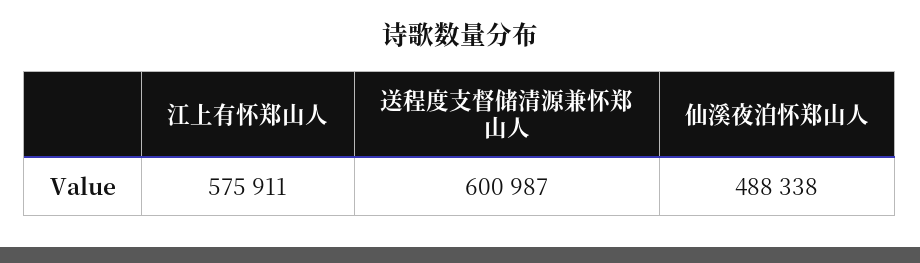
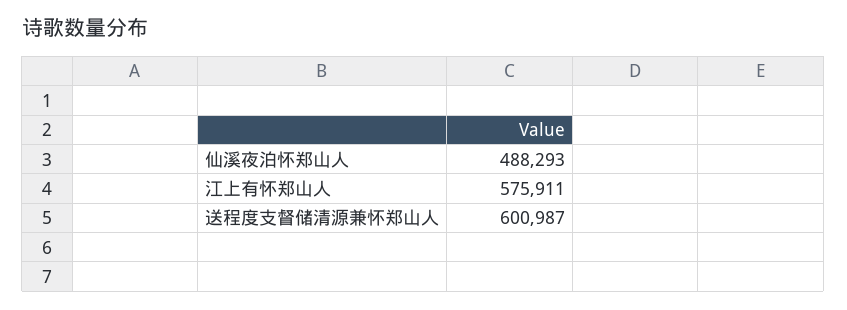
仙溪夜泊怀郑山人: 488338 -> 488293

